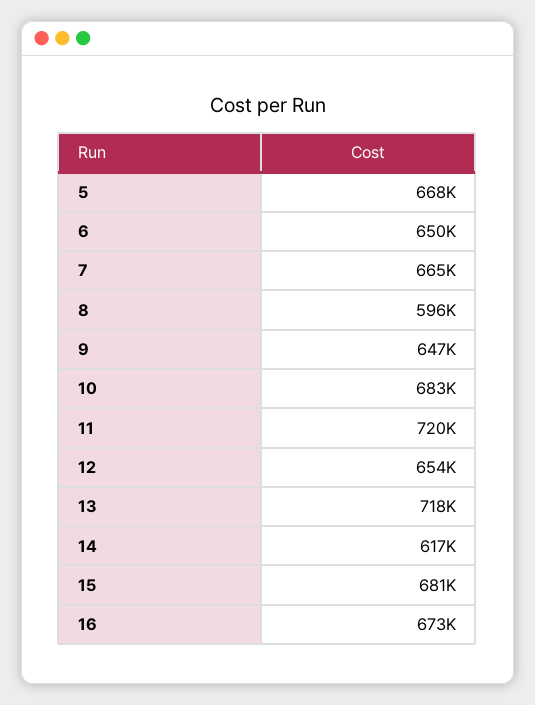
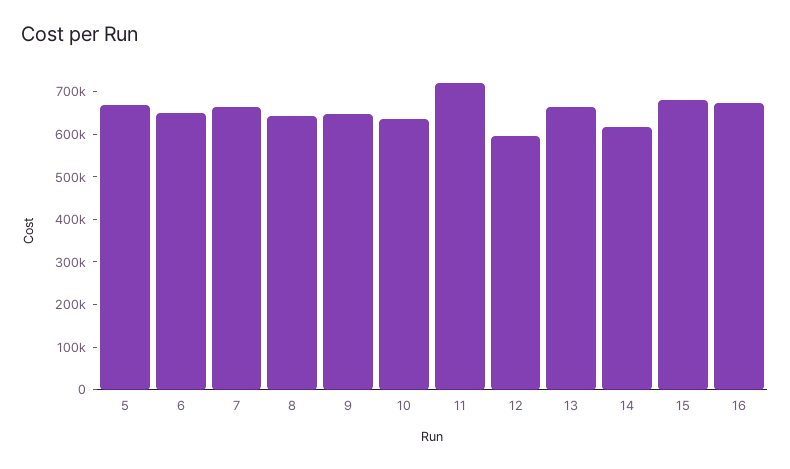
8: 596000 -> 640000
10: 683000 -> 640000
12: 654000 -> 600000
13: 718000 -> 660000

